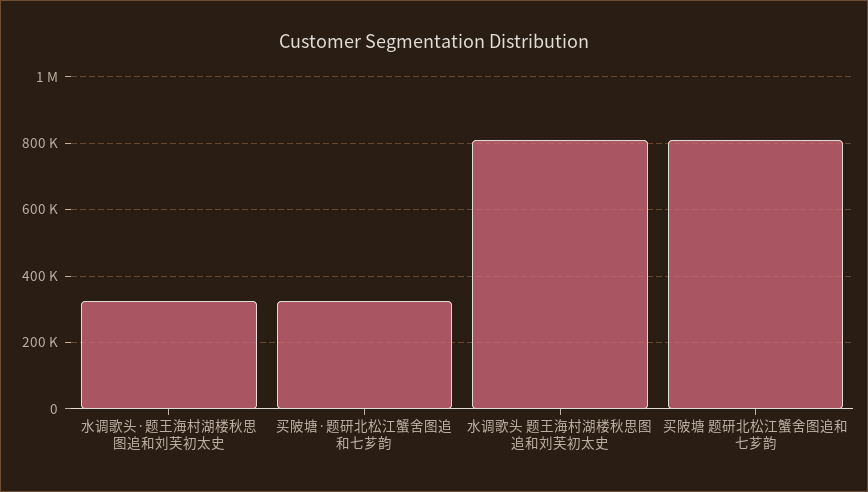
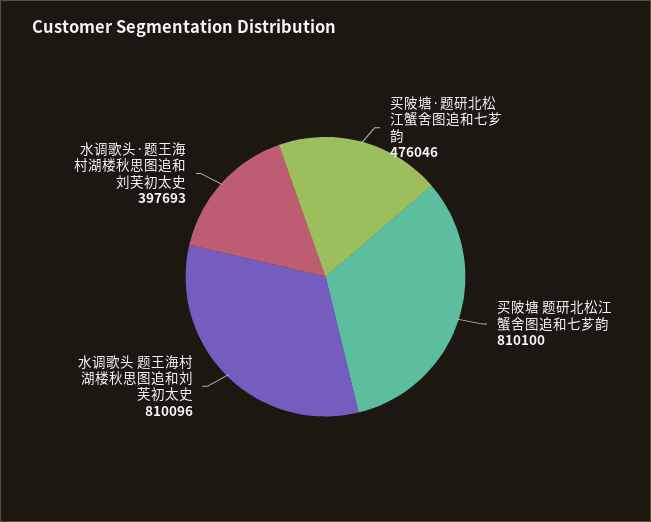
水调歌头·题王海村湖楼秋思图追和刘芙初太史: 320000 -> 397693
买陂塘·题研北松江蟹舍图追和七芗韵: 320000 -> 476046

